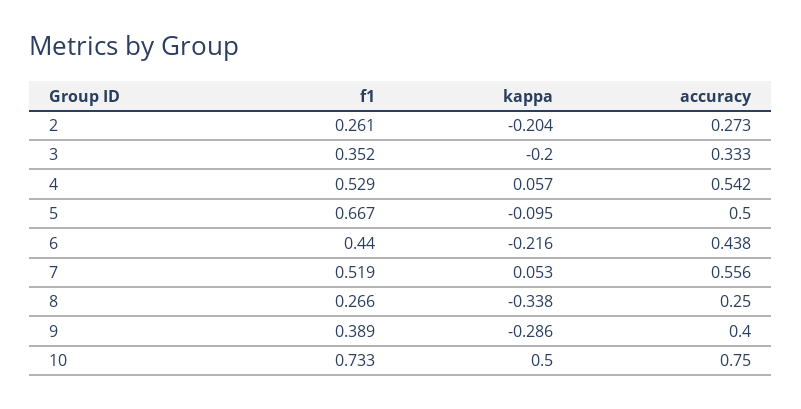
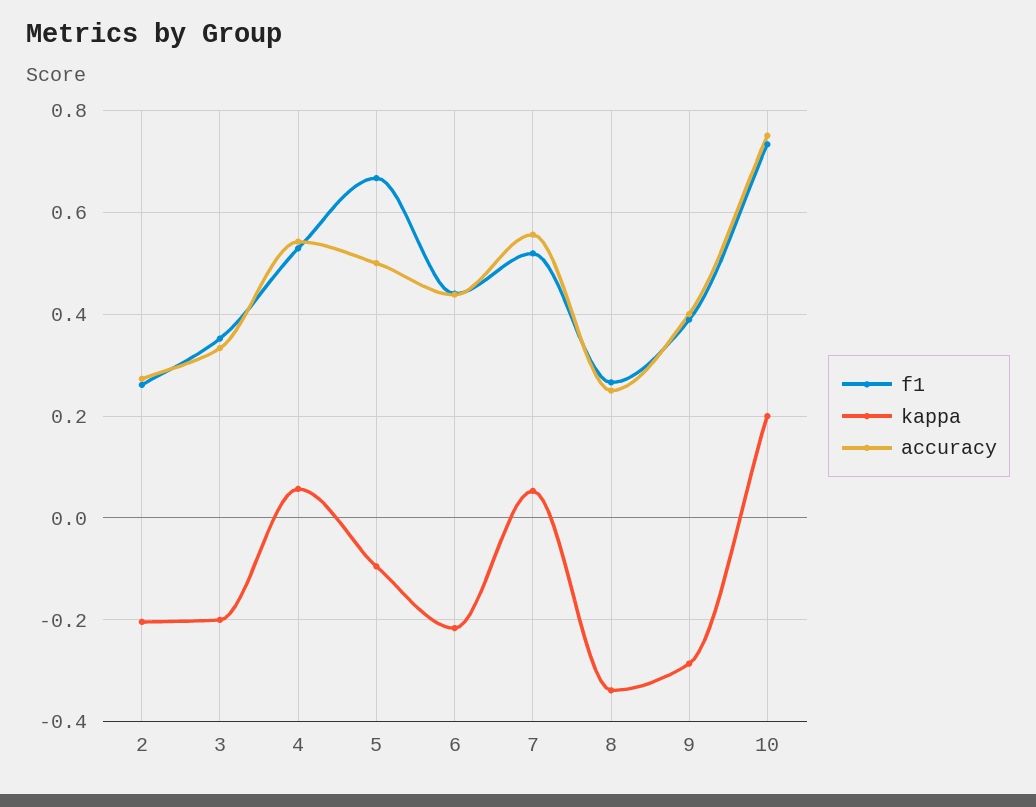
kappa, 10: 0.5 -> 0.2

